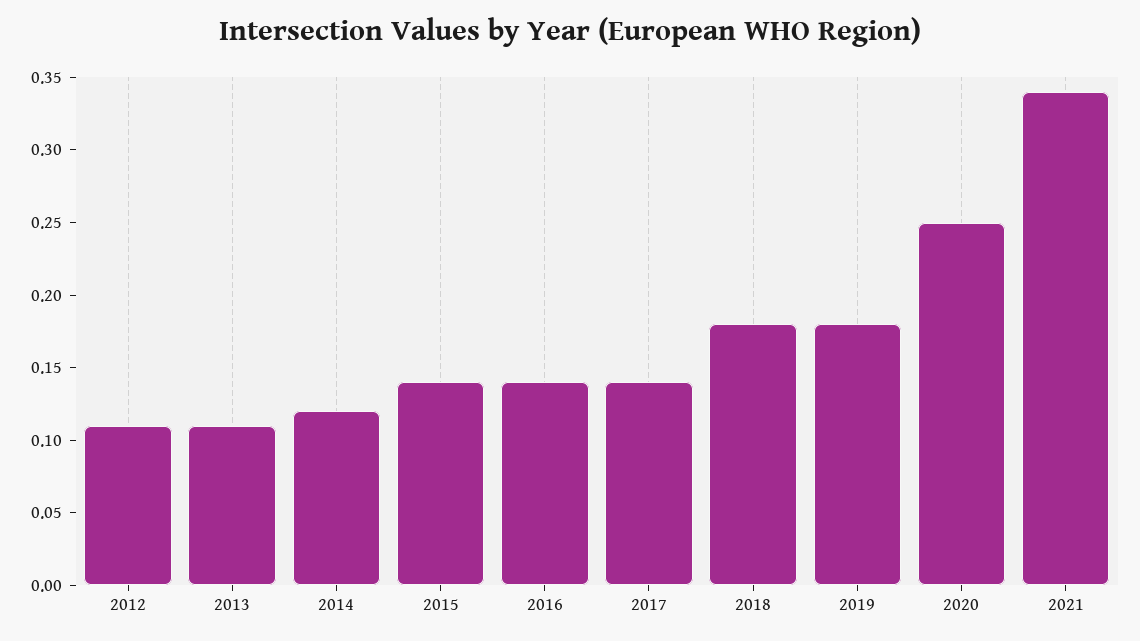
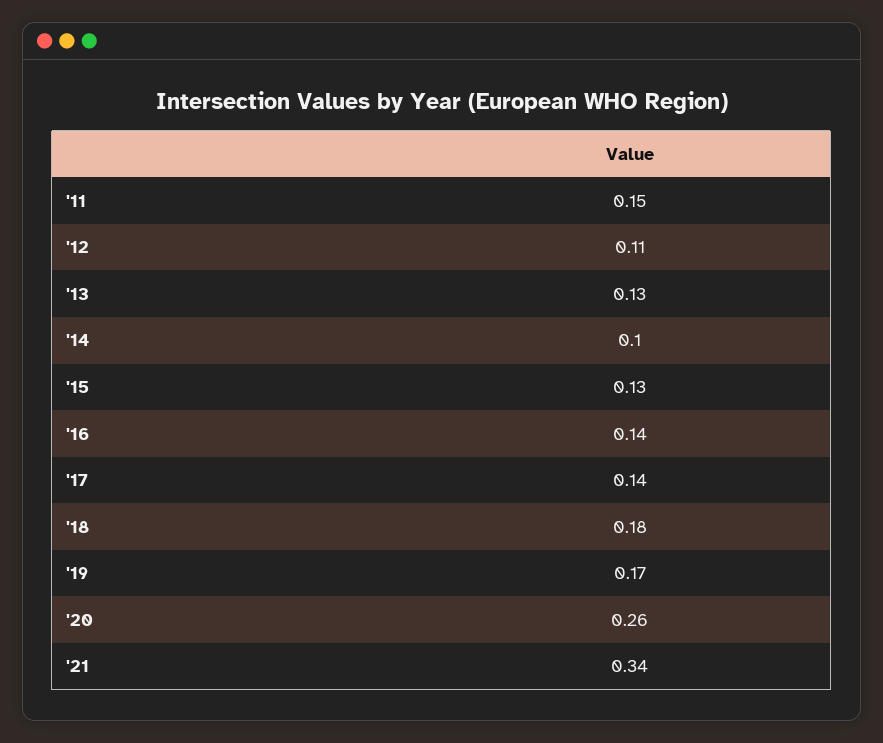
2013: 0.11 -> 0.13
2014: 0.12 -> 0.1
2015: 0.14 -> 0.13
2019: 0.18 -> 0.17
2020: 0.25 -> 0.26
'11: none -> 0.15

